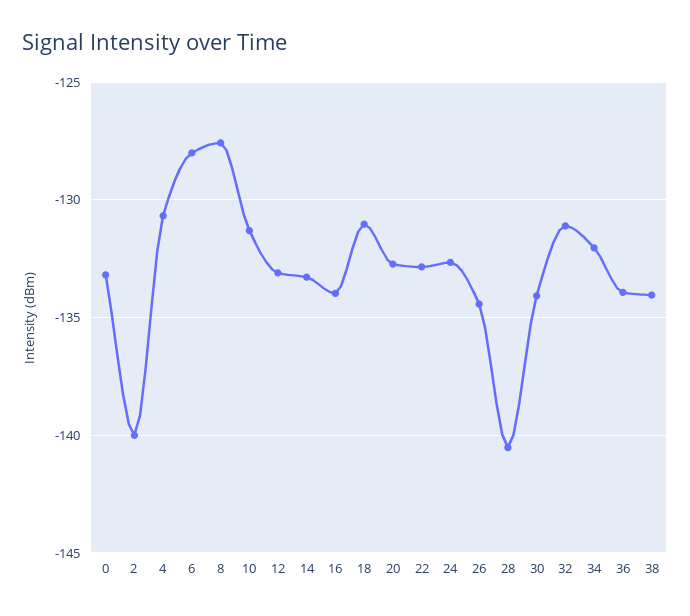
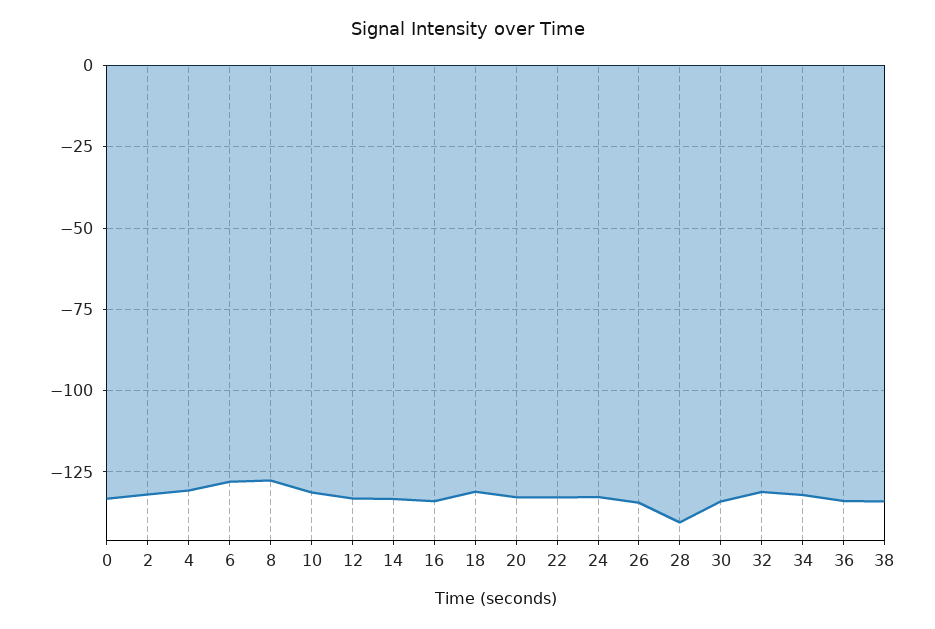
2: -140 -> -132.5

